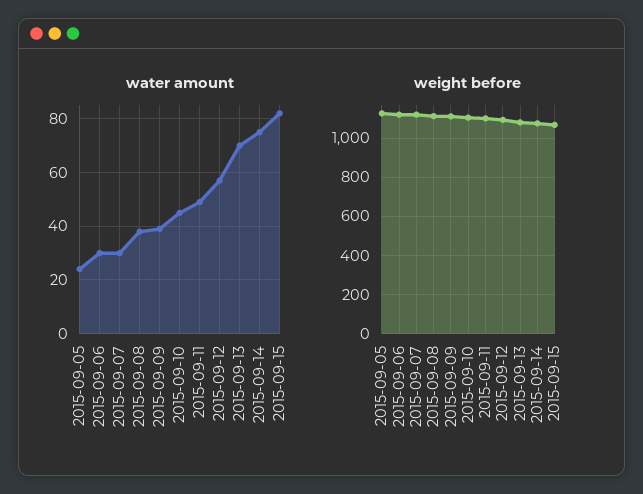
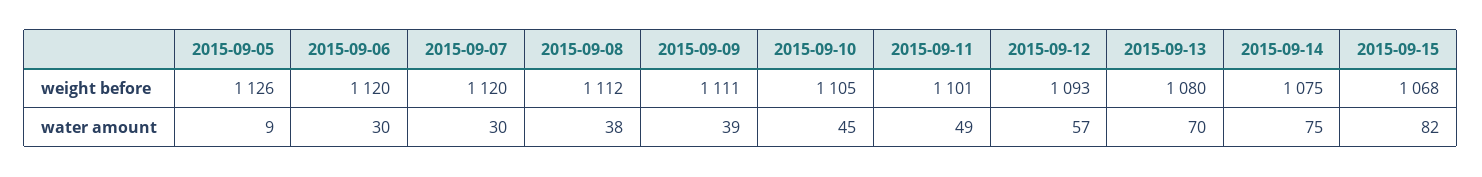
water amount, 2015-09-05: 25 -> 9

